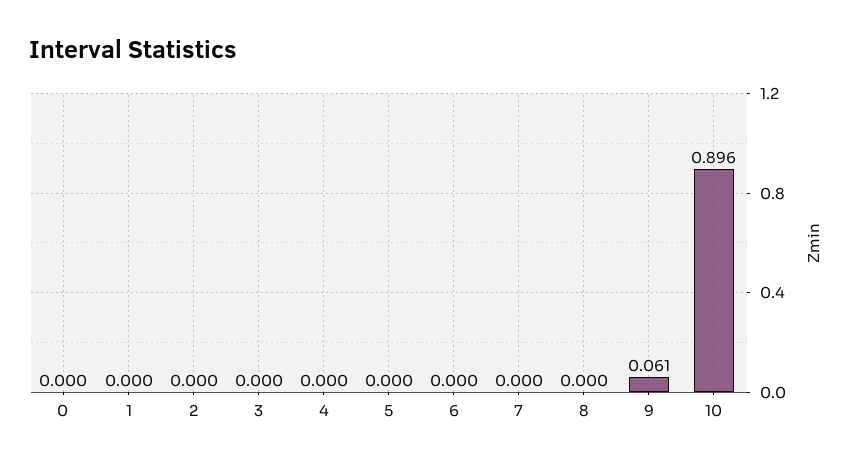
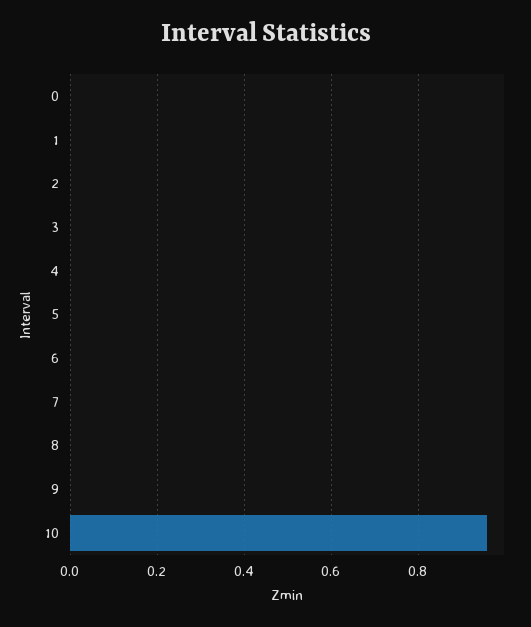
9: 0.061 -> 0
10: 0.896 -> 0.96

